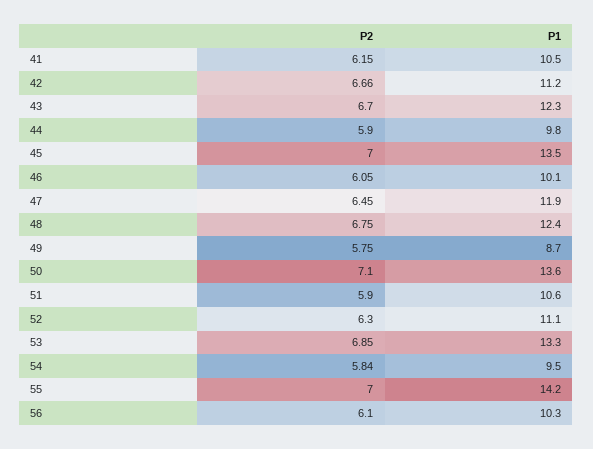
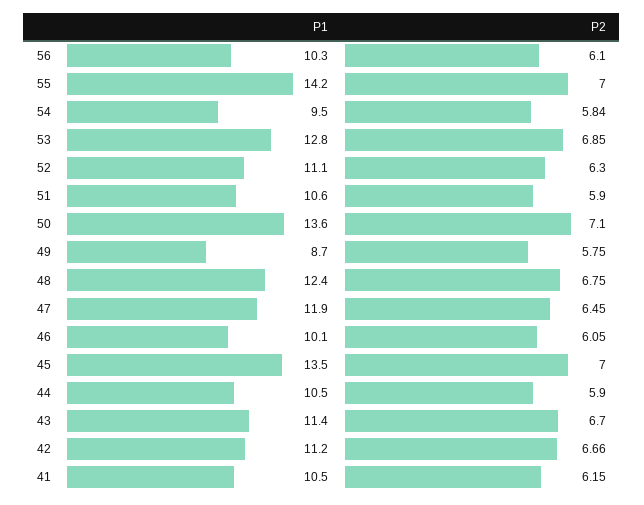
P1, 43: 12.3 -> 11.4
P1, 44: 9.8 -> 10.5
P1, 53: 13.3 -> 12.8

